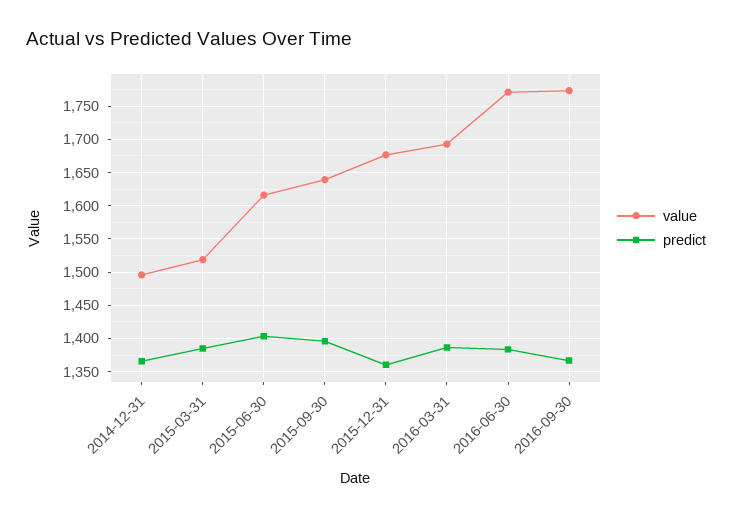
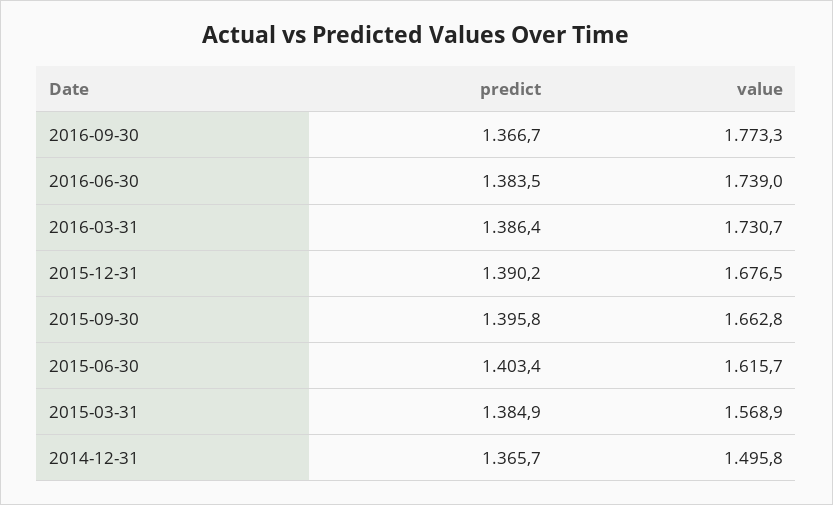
value, 2015-03-31: 1520 -> 1568.9
value, 2015-09-30: 1640 -> 1662.8
predict, 2015-12-31: 1360 -> 1390.2
value, 2016-03-31: 1690 -> 1730.7
value, 2016-06-30: 1770 -> 1739

